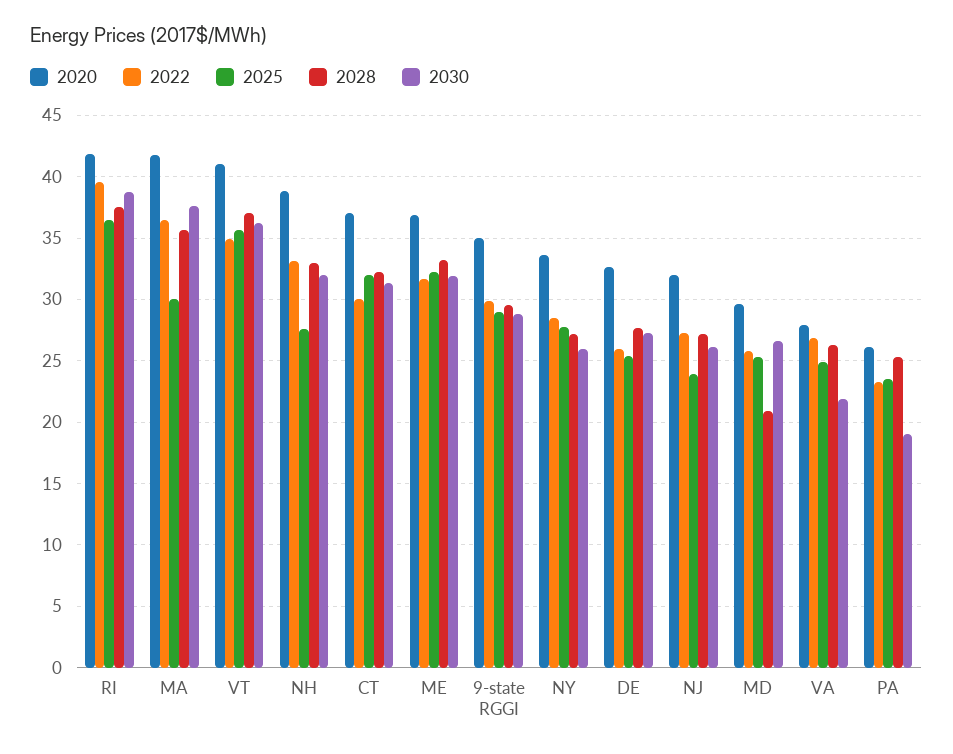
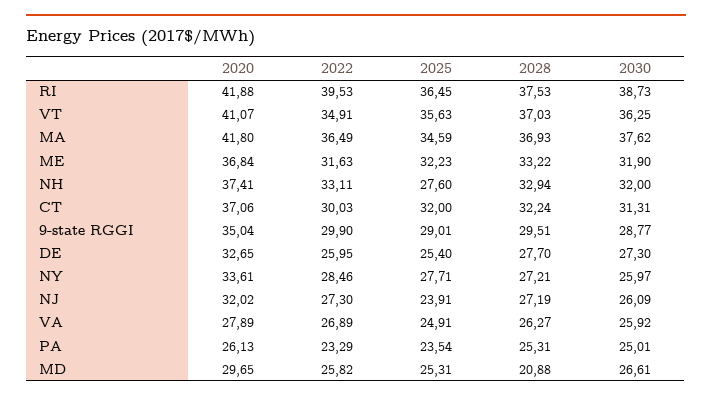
2025, MA: 30 -> 34.59
2028, MA: 35.5 -> 36.93
2020, NH: 39 -> 37.41
2030, VA: 22 -> 25.92
2030, PA: 19 -> 25.01

